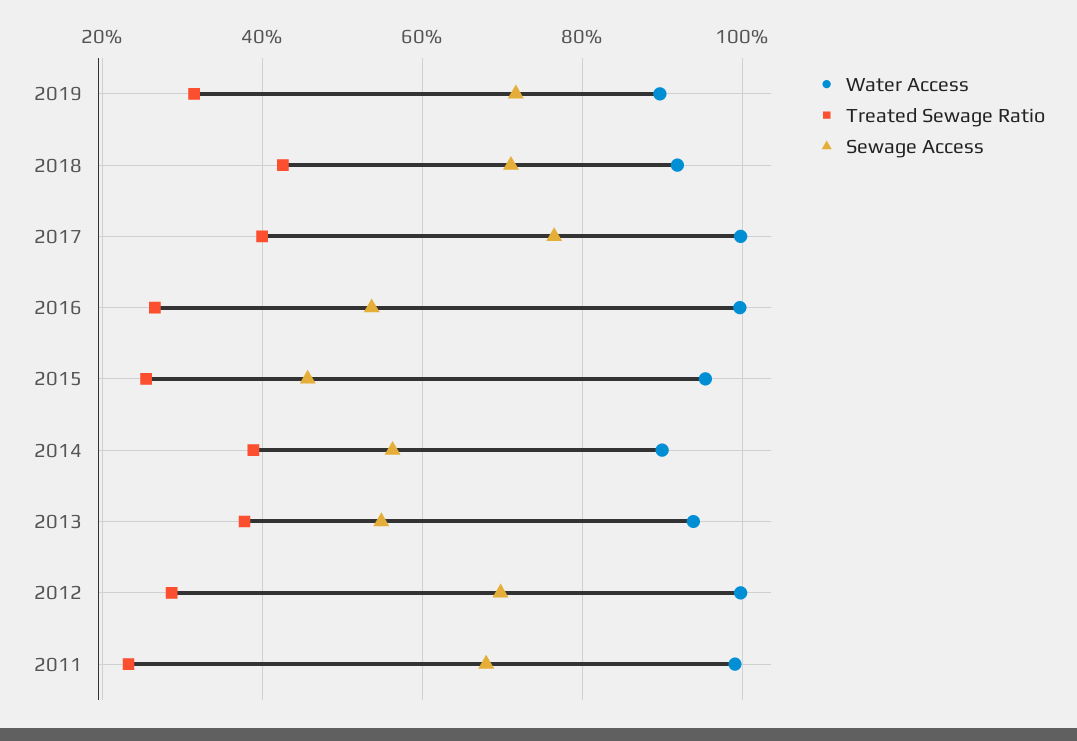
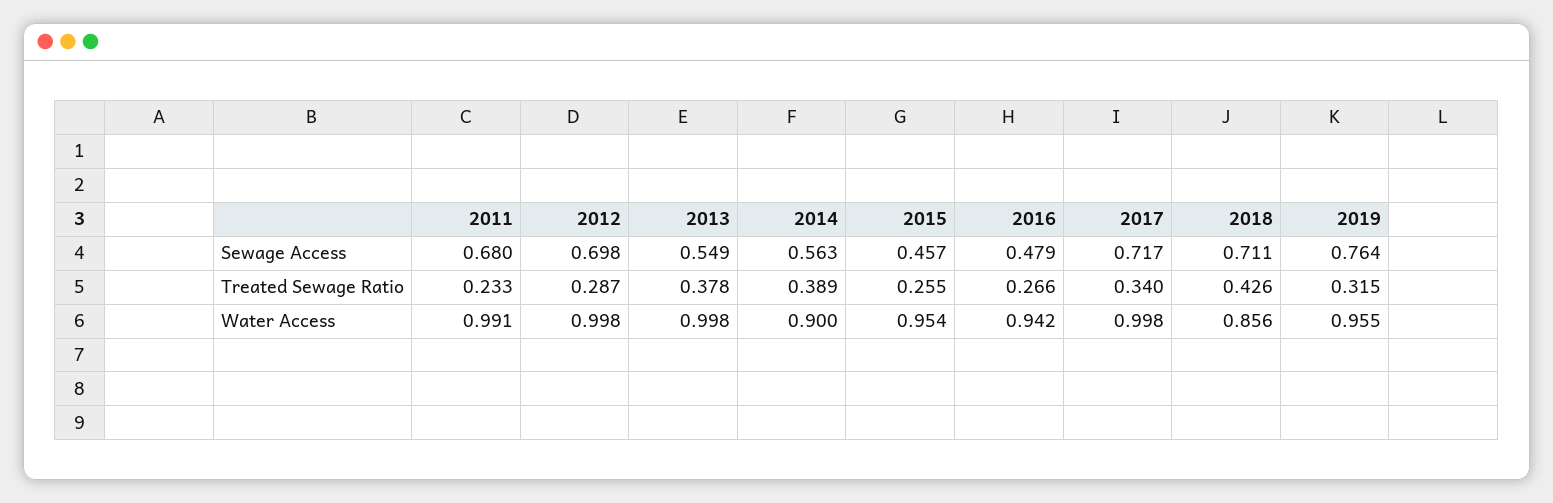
Water Access, 2019: 0.9 -> 0.955
Sewage Access, 2019: 0.72 -> 0.764
Water Access, 2018: 0.92 -> 0.856
Treated Sewage Ratio, 2017: 0.4 -> 0.34
Sewage Access, 2017: 0.76 -> 0.717
Water Access, 2016: 1 -> 0.942
Sewage Access, 2016: 0.54 -> 0.479
Water Access, 2013: 0.94 -> 0.998

